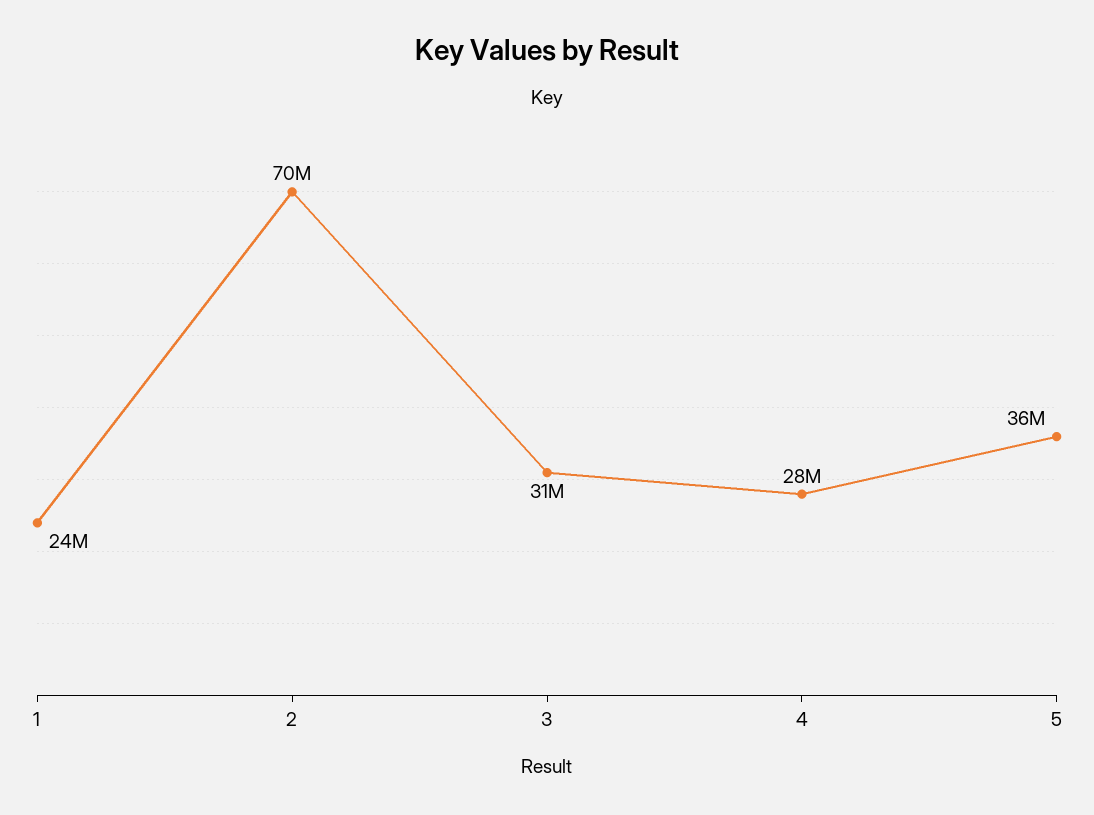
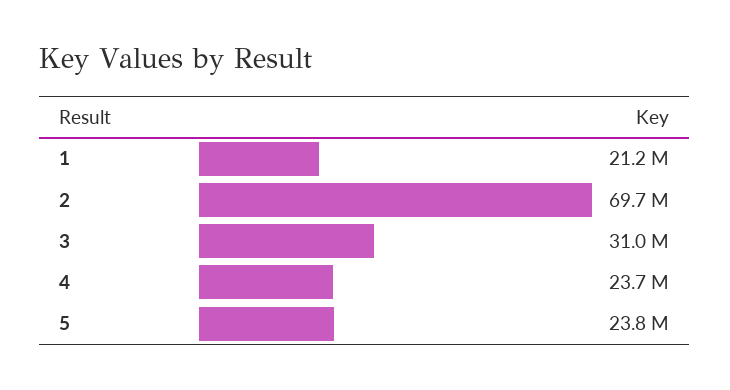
1: 24000000 -> 21200000
4: 28000000 -> 23700000
5: 36000000 -> 23800000

